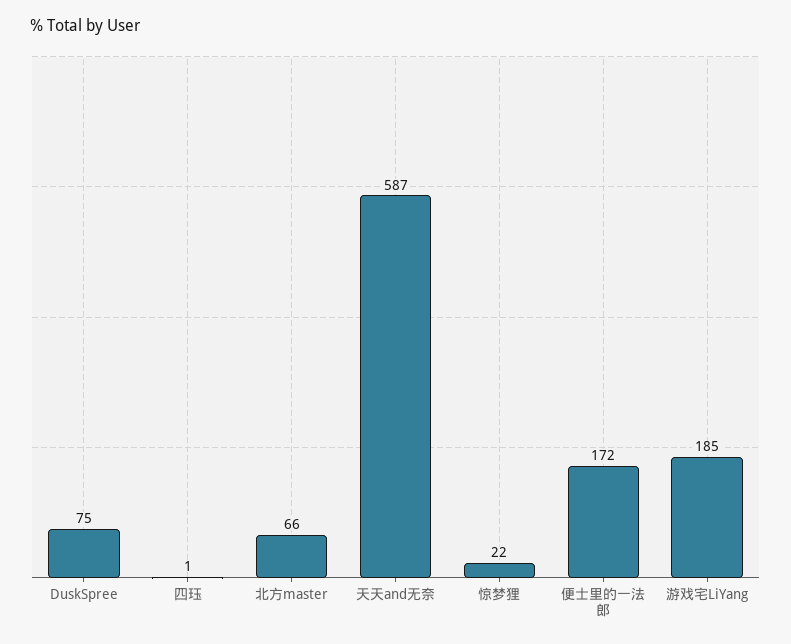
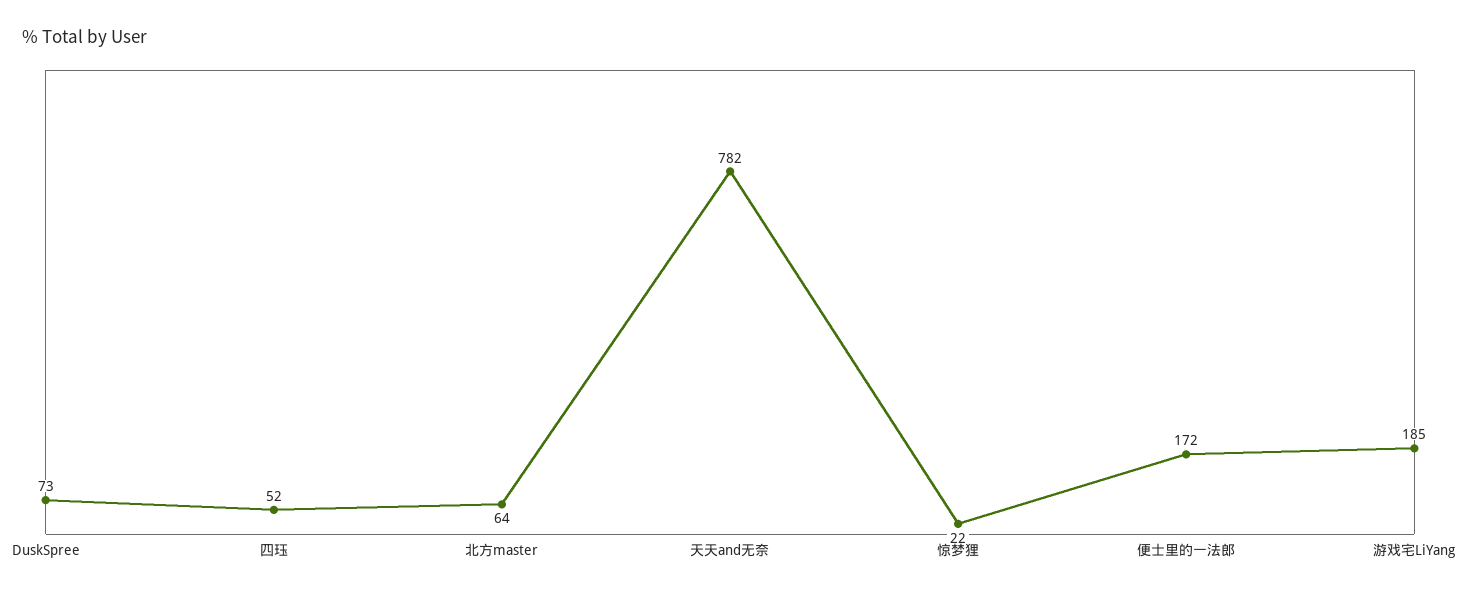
DuskSpree: 75 -> 73
四珏: 1 -> 52
北方master: 66 -> 64
天天and无奈: 587 -> 782

